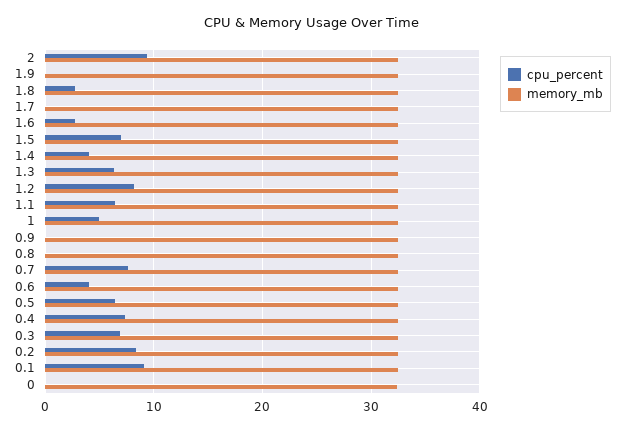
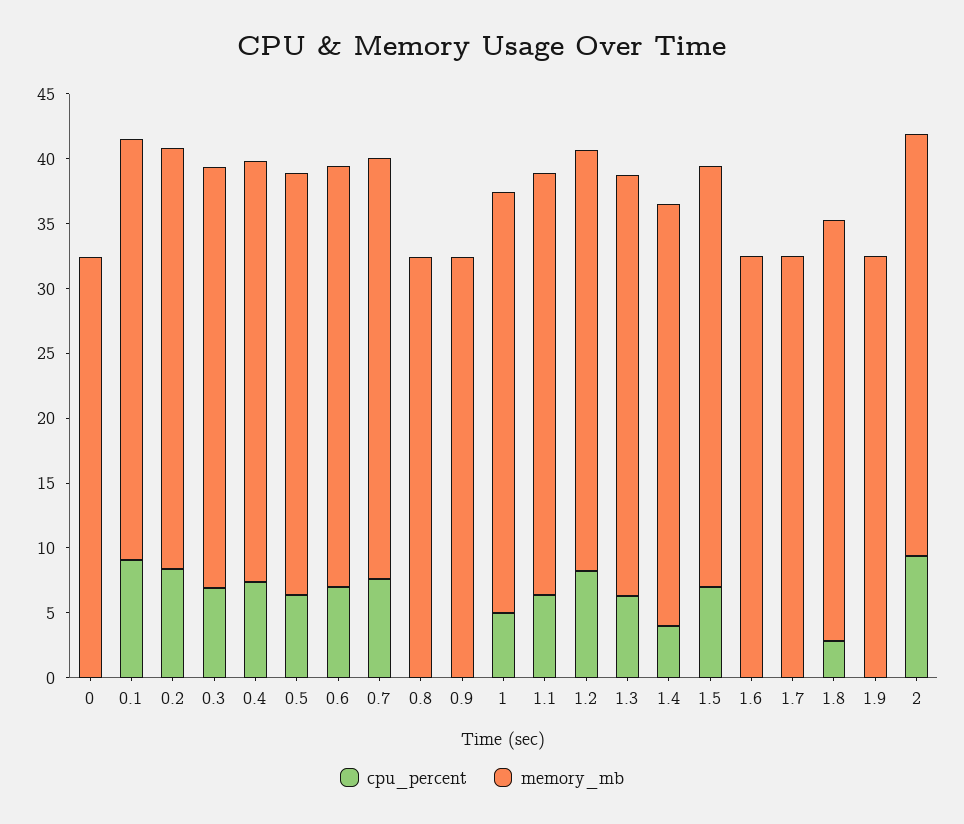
cpu_percent, 1.6: 3 -> 0
cpu_percent, 0.6: 4 -> 7

